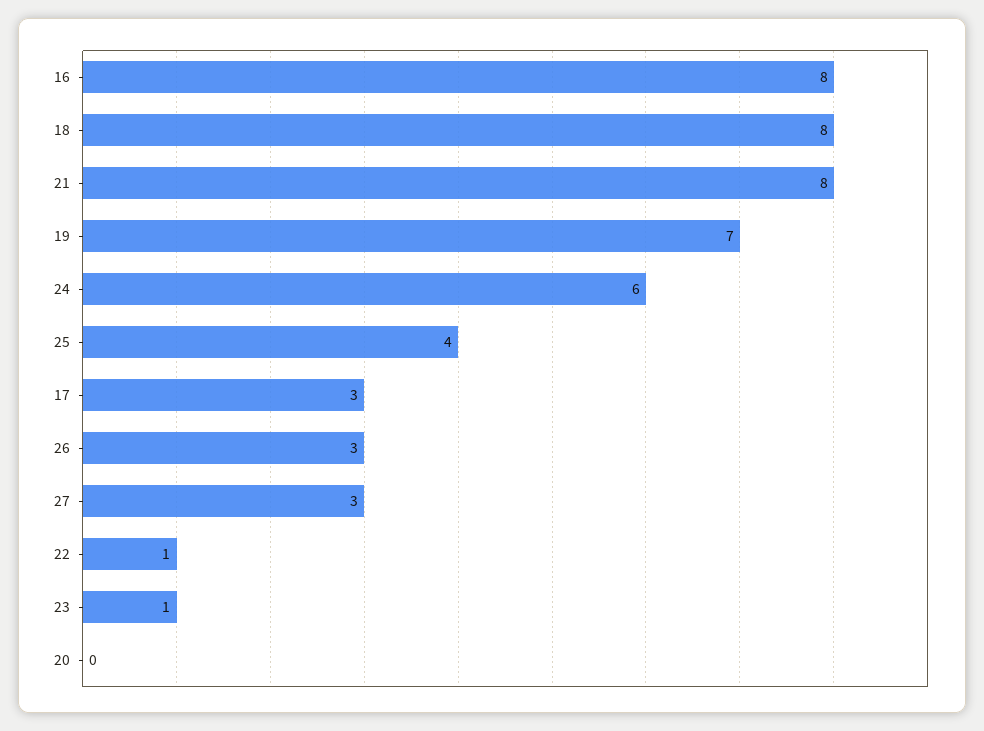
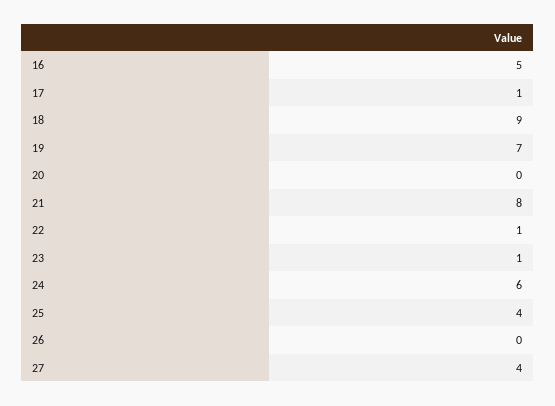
16: 8 -> 5
18: 8 -> 9
17: 3 -> 1
26: 3 -> 0
27: 3 -> 4

